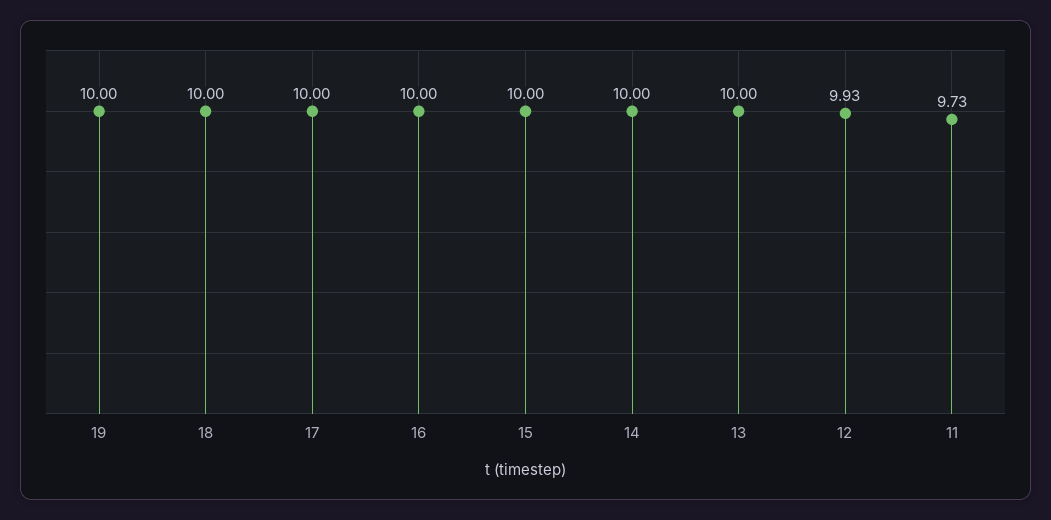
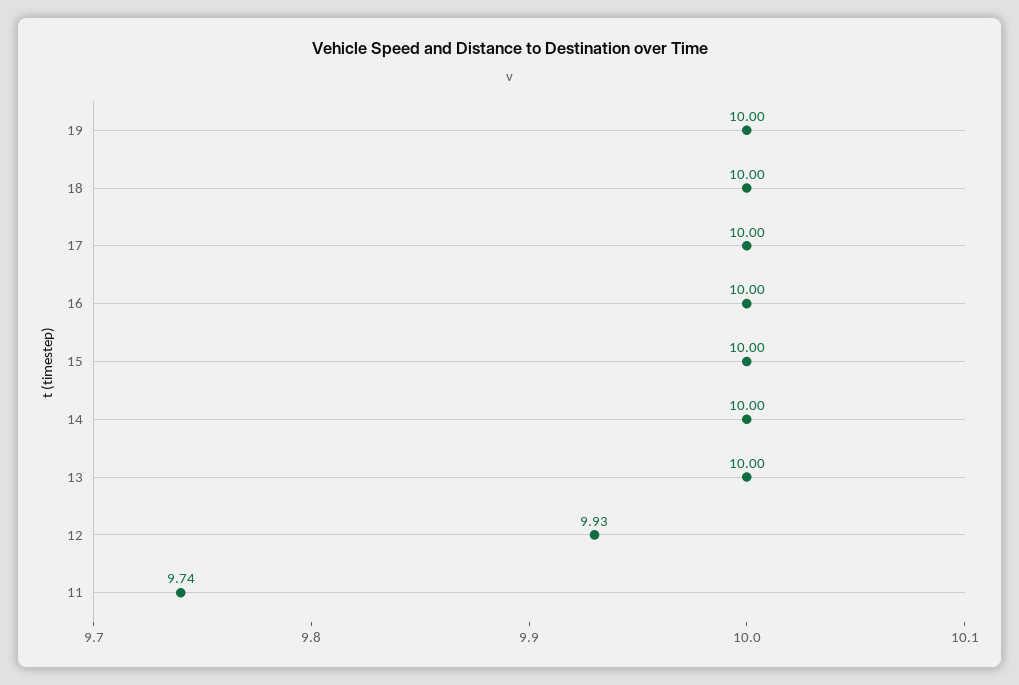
11: 9.73 -> 9.74

